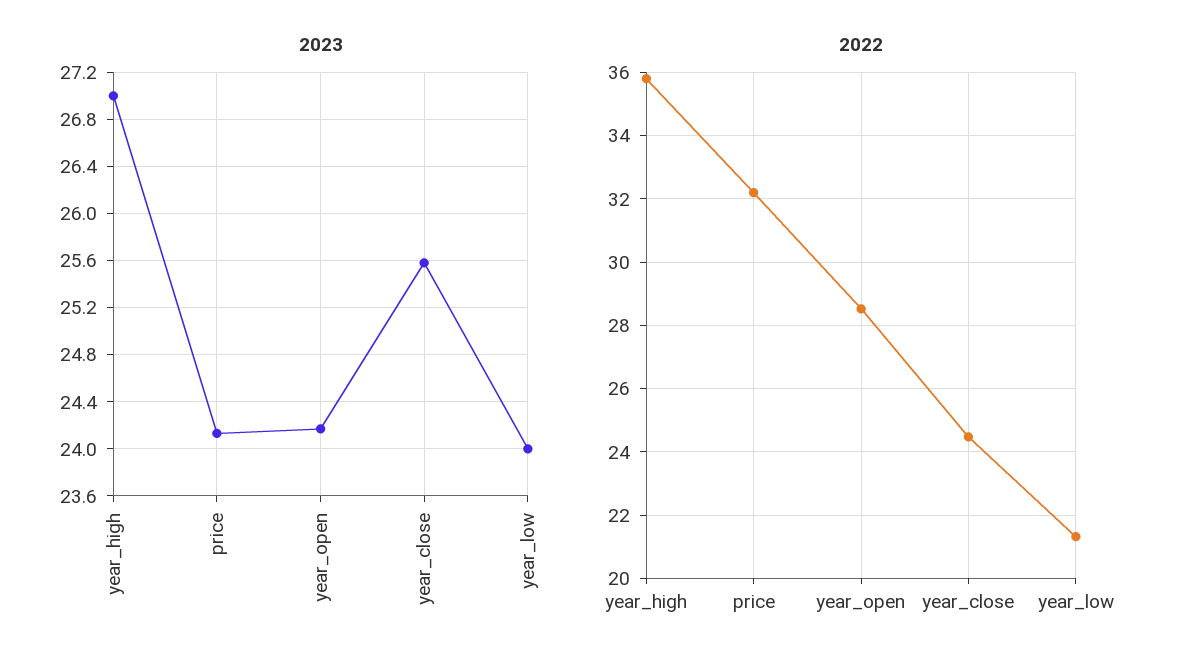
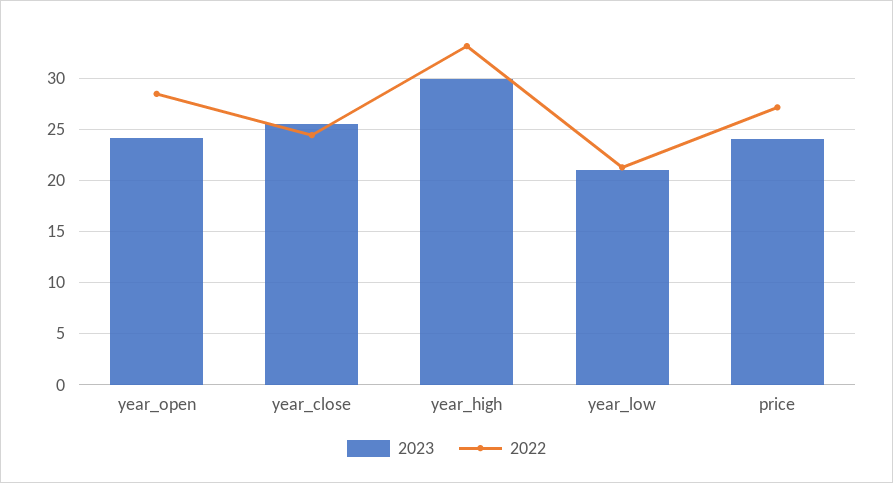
2023, year_high: 27 -> 30
2023, year_low: 24 -> 21
2022, year_high: 35.8 -> 33
2022, price: 32.2 -> 27

